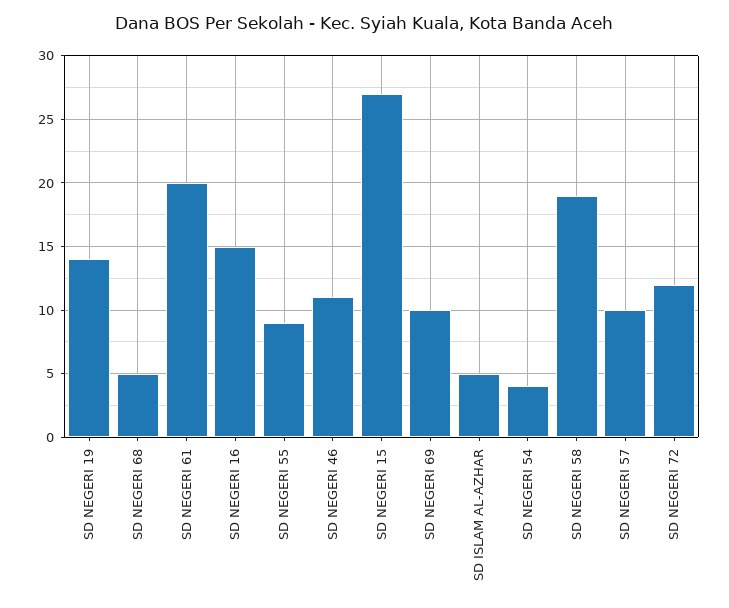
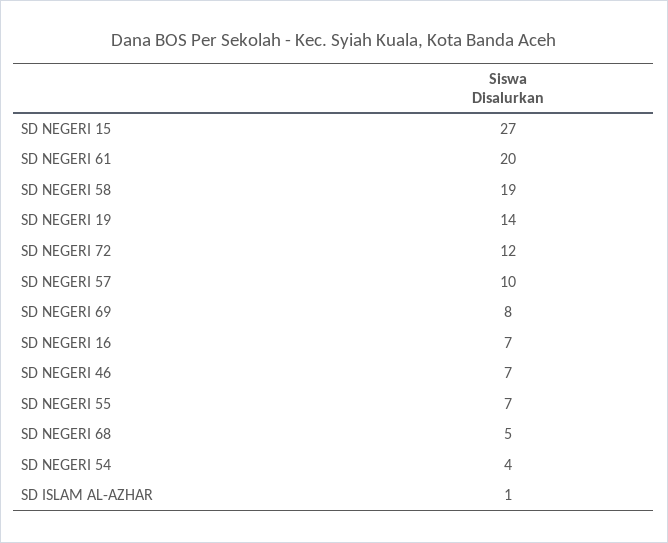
SD NEGERI 16: 15 -> 7
SD NEGERI 55: 9 -> 7
SD NEGERI 46: 11 -> 7
SD NEGERI 69: 10 -> 8
SD ISLAM AL-AZHAR: 5 -> 1

